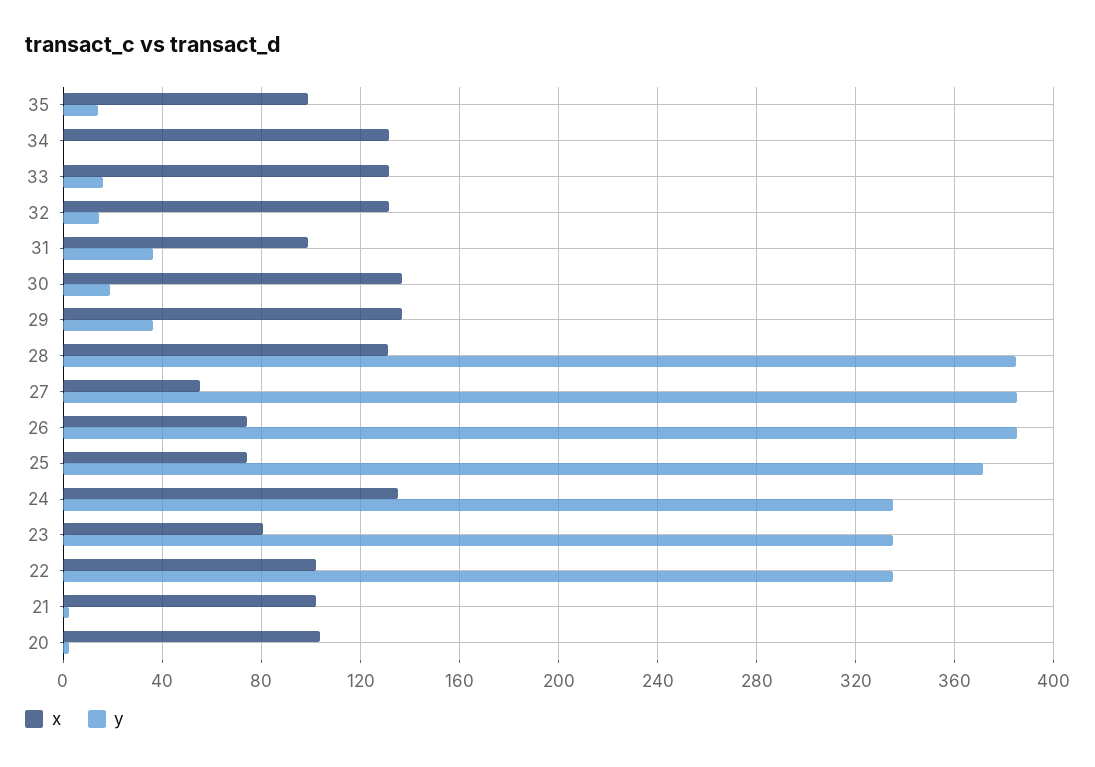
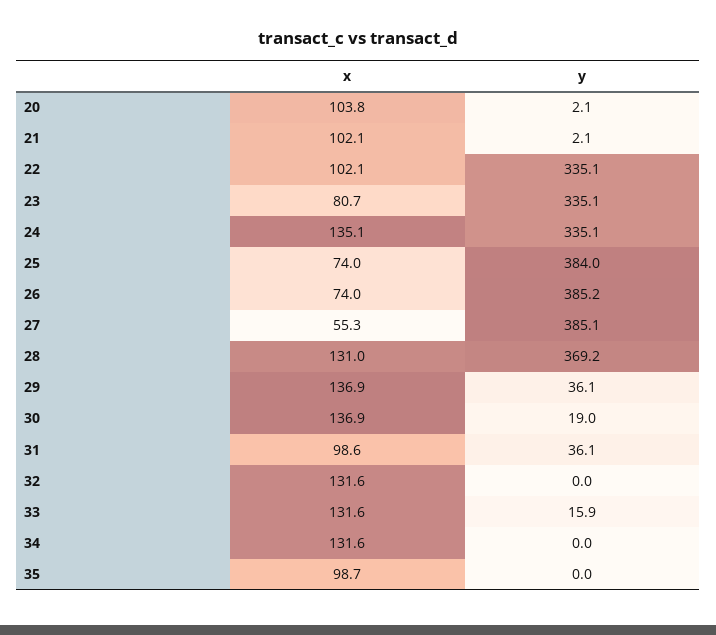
y, 35: 15 -> 0
y, 32: 15 -> 0
y, 28: 385 -> 369.2
y, 25: 370 -> 384

